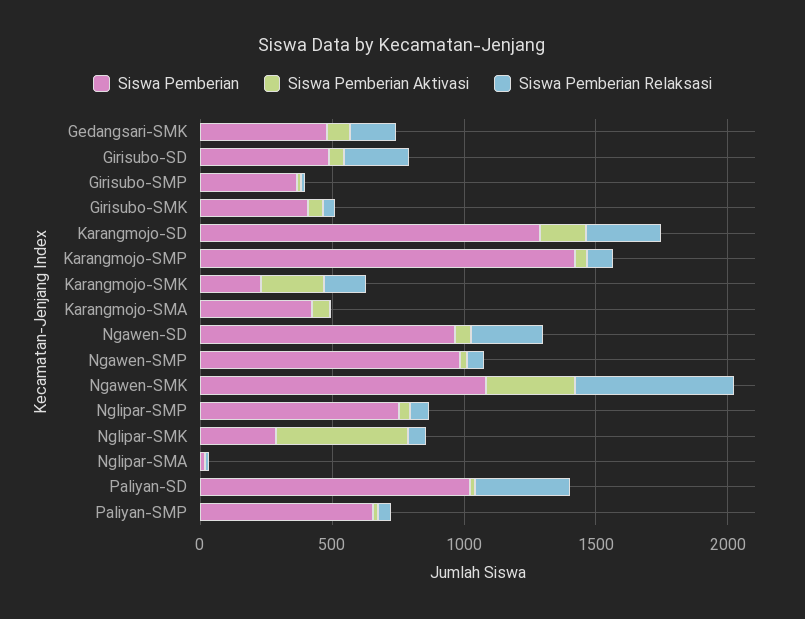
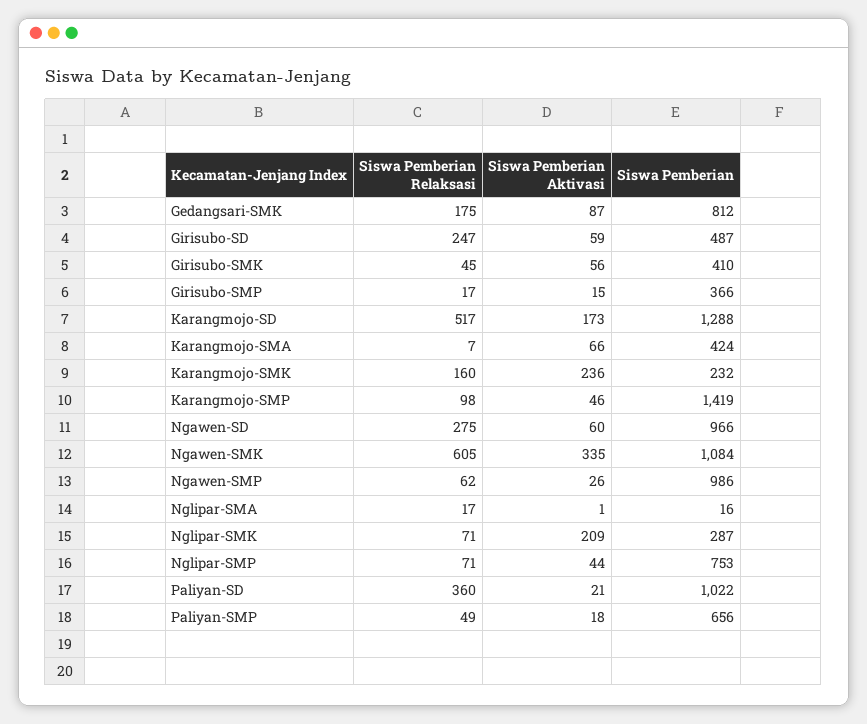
Siswa Pemberian, Gedangsari-SMK: 500 -> 812
Siswa Pemberian Relaksasi, Karangmojo-SD: 300 -> 517
Siswa Pemberian Aktivasi, Nglipar-SMK: 500 -> 209

